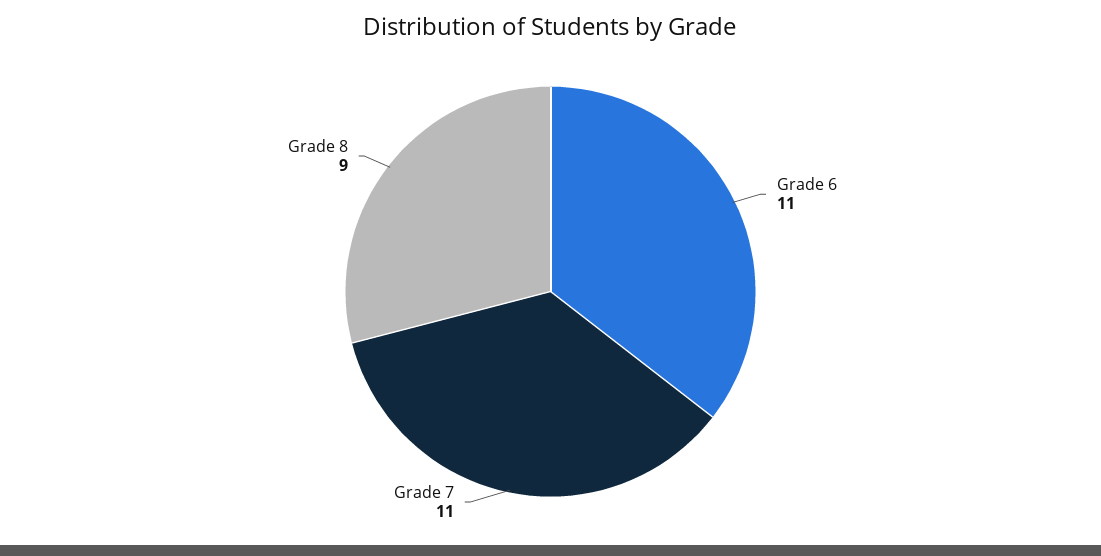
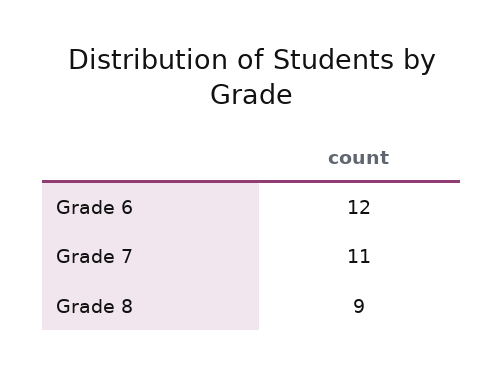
Grade 6: 11 -> 12

